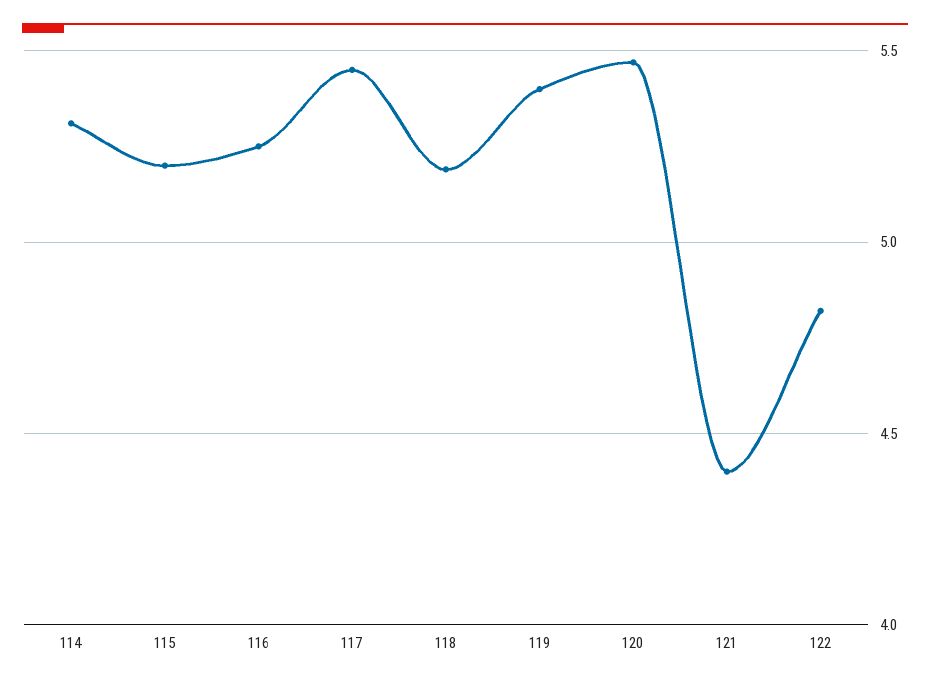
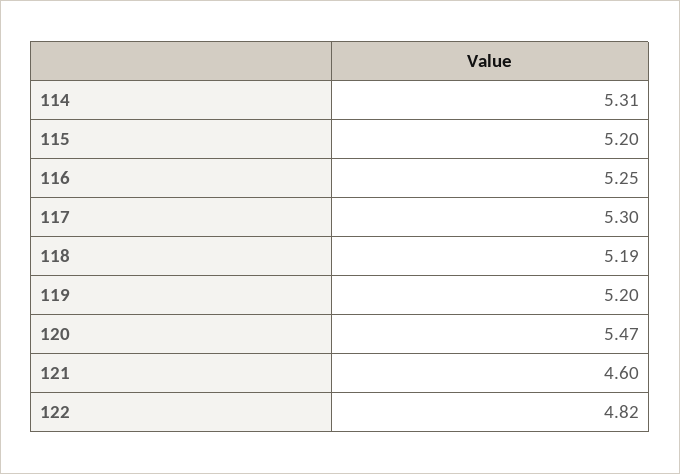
117: 5.45 -> 5.3
119: 5.4 -> 5.2
121: 4.4 -> 4.6

